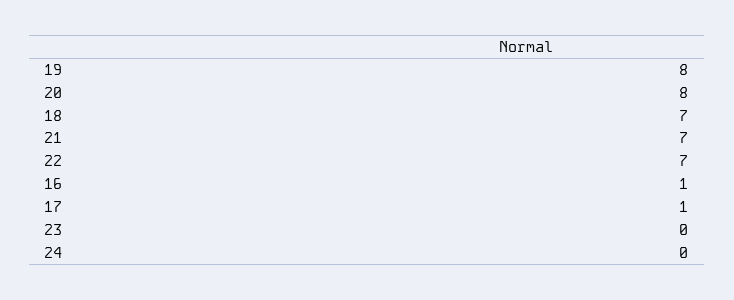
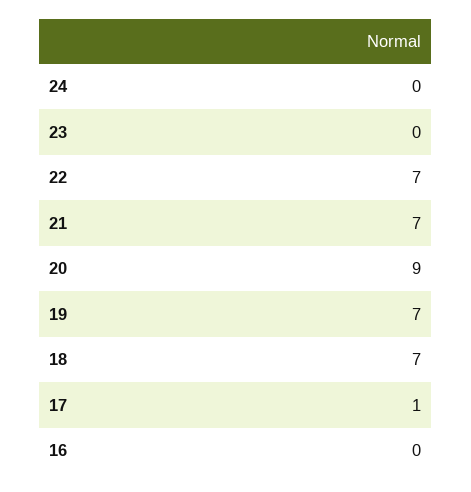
19: 8 -> 7
20: 8 -> 9
16: 1 -> 0

